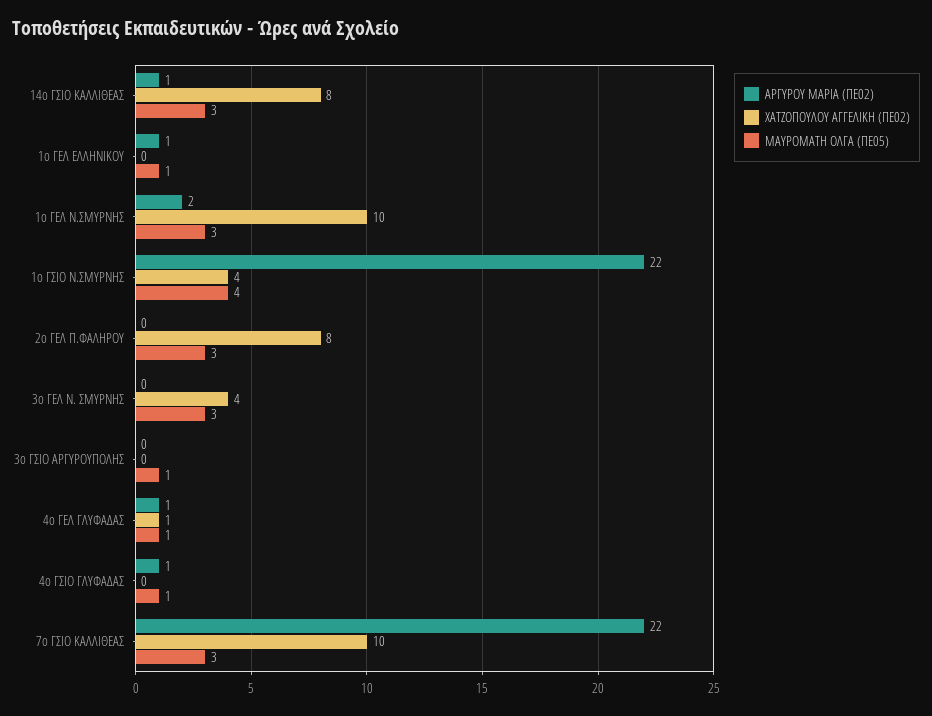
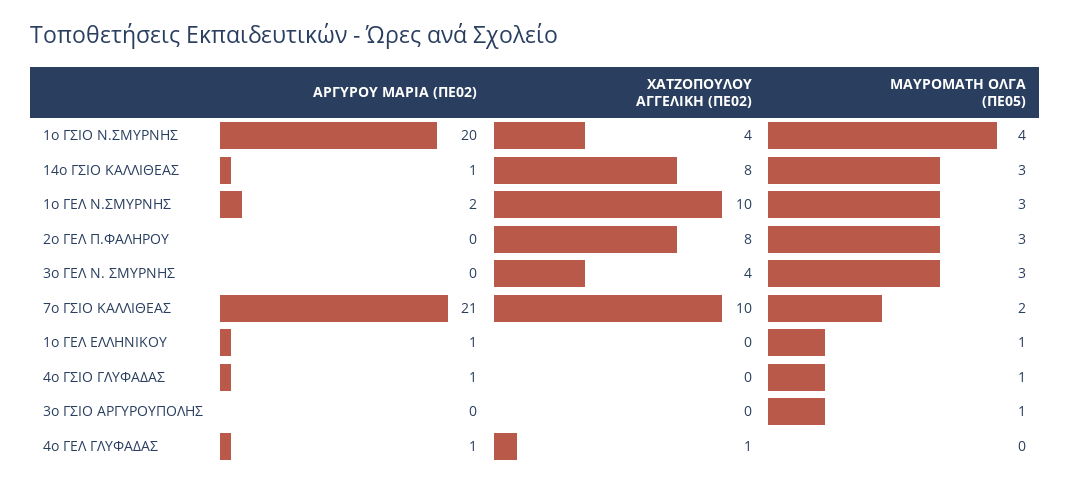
ΑΡΓΥΡΟΥ ΜΑΡΙΑ (ΠΕ02), 1ο ΓΣΙΟ Ν.ΣΜΥΡΝΗΣ: 22 -> 20
ΜΑΥΡΟΜΑΤΗ ΟΛΓΑ (ΠΕ05), 4ο ΓΕΛ ΓΛΥΦΑΔΑΣ: 1 -> 0
ΑΡΓΥΡΟΥ ΜΑΡΙΑ (ΠΕ02), 7ο ΓΣΙΟ ΚΑΛΛΙΘΕΑΣ: 22 -> 21
ΜΑΥΡΟΜΑΤΗ ΟΛΓΑ (ΠΕ05), 7ο ΓΣΙΟ ΚΑΛΛΙΘΕΑΣ: 3 -> 2

